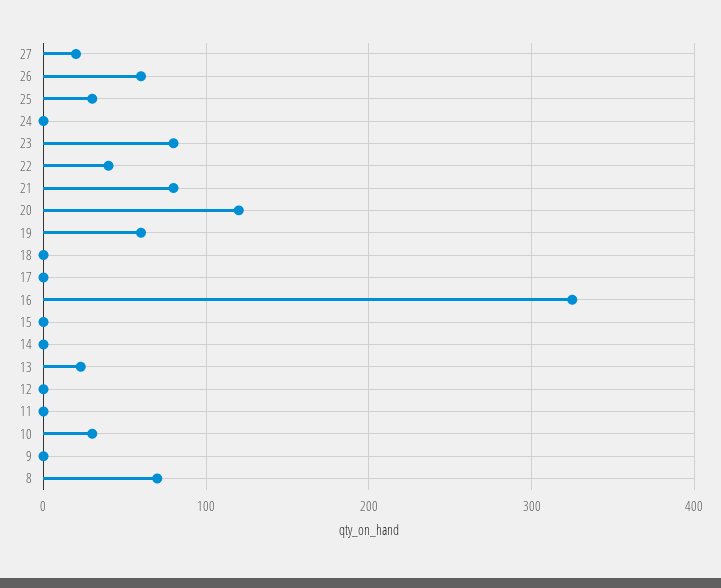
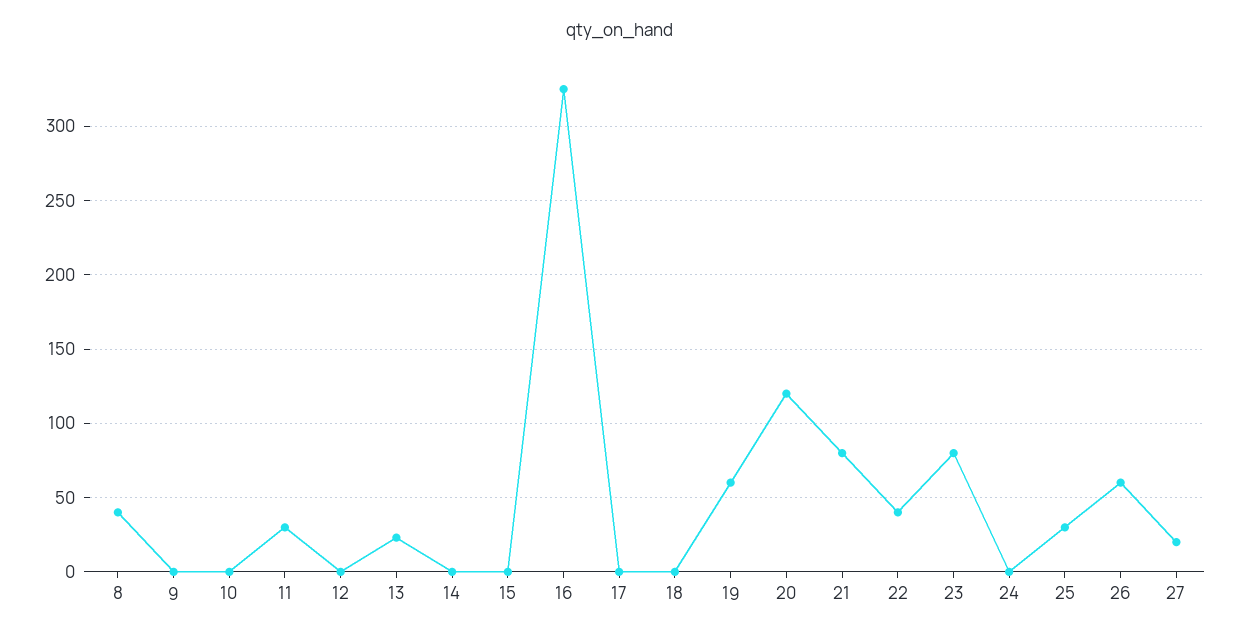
11: 0 -> 30
10: 30 -> 0
8: 70 -> 40

